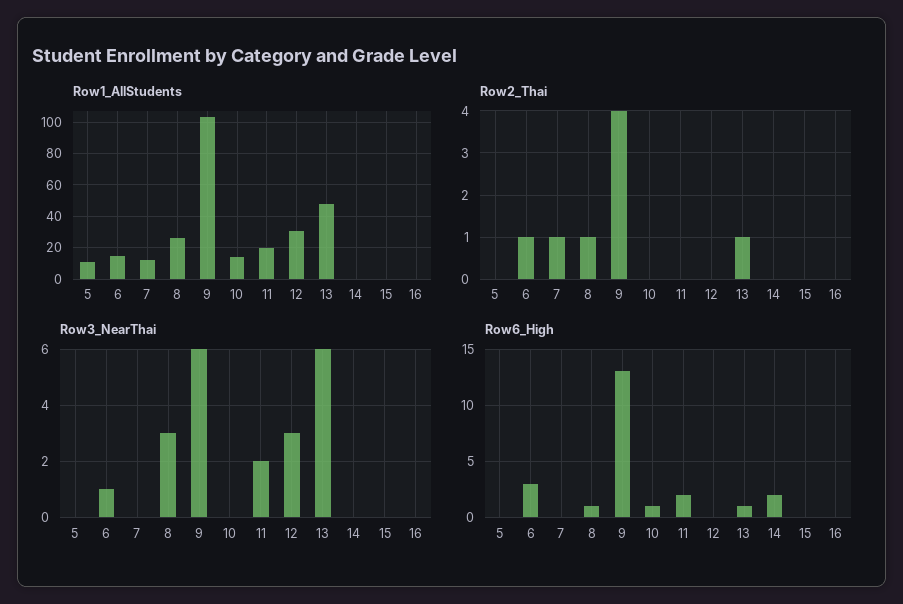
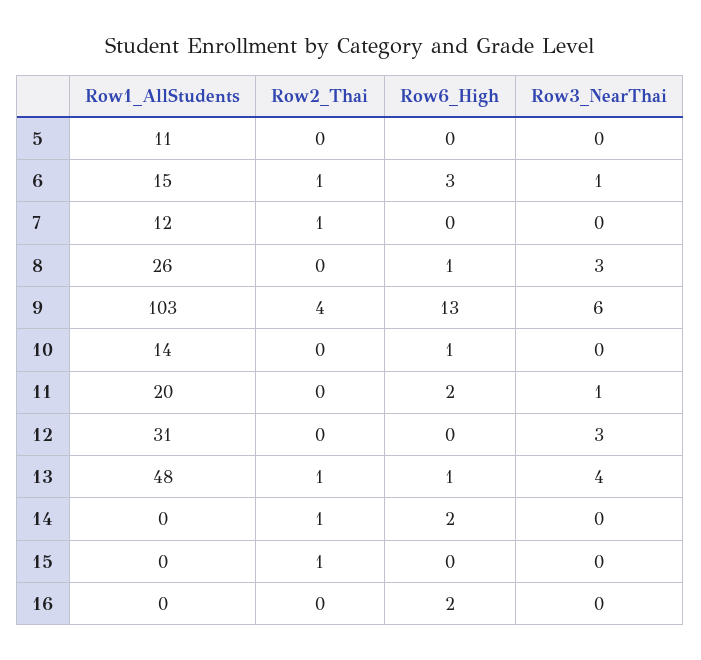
Row2_Thai, 8: 1 -> 0
Row2_Thai, 14: 0 -> 1
Row2_Thai, 15: 0 -> 1
Row3_NearThai, 11: 2 -> 1
Row3_NearThai, 13: 6 -> 4
Row6_High, 16: 0 -> 2

